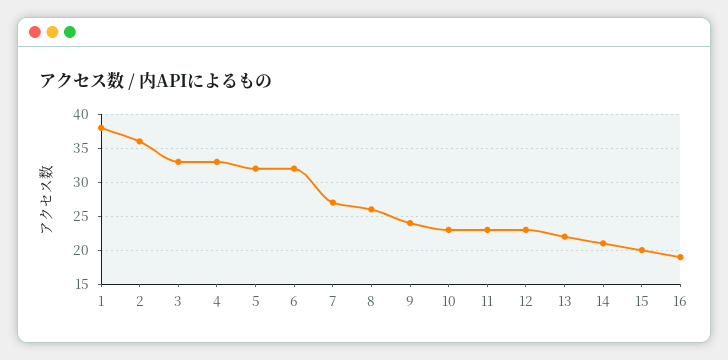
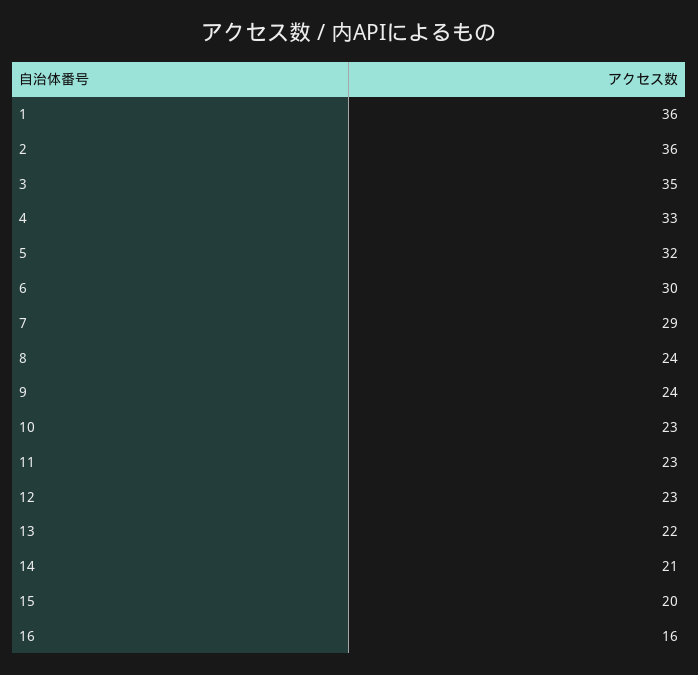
1: 38 -> 36
3: 33 -> 35
6: 32 -> 30
7: 27 -> 29
8: 26 -> 24
16: 19 -> 16

